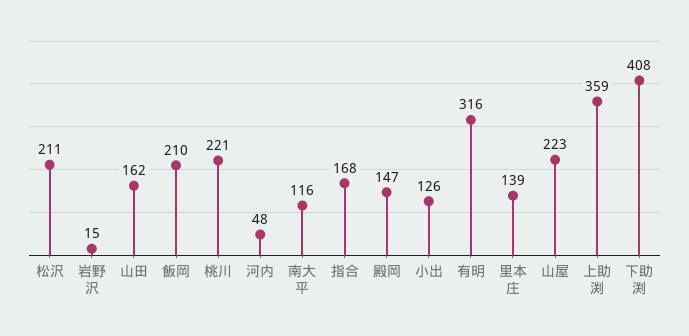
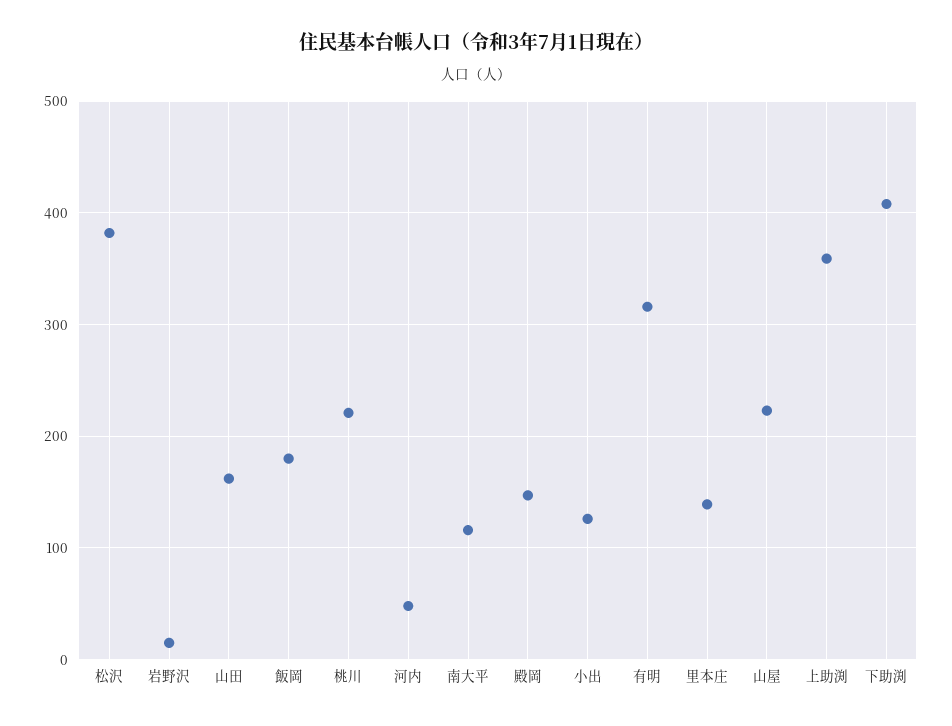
松沢: 211 -> 380
飯岡: 210 -> 180
指合: 168 -> none

